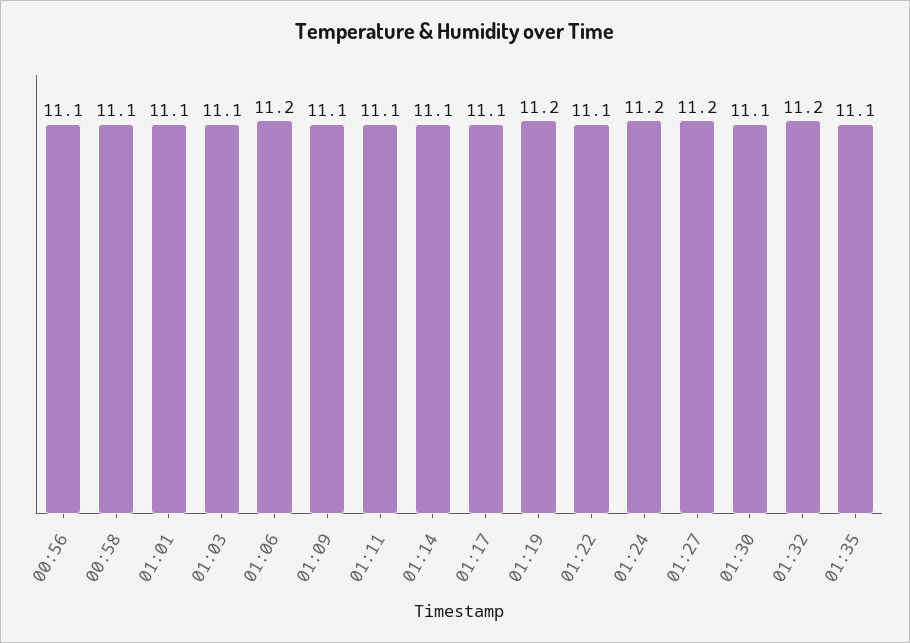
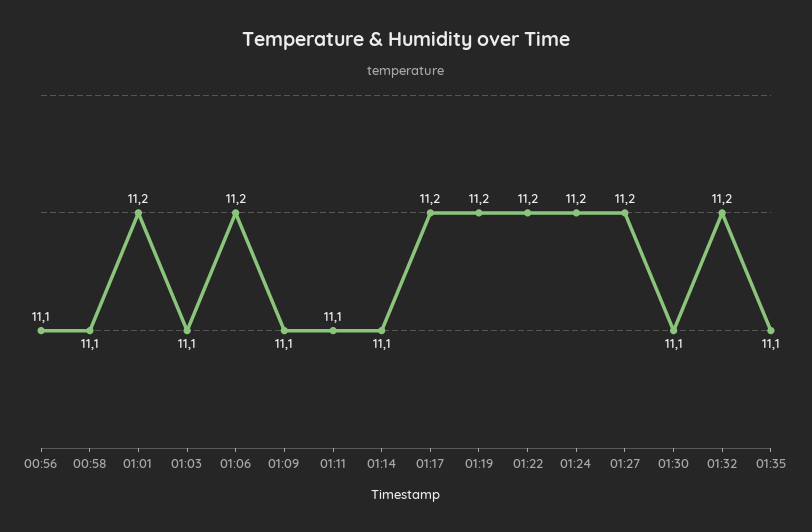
01:01: 11.1 -> 11.2
01:17: 11.1 -> 11.2
01:22: 11.1 -> 11.2

